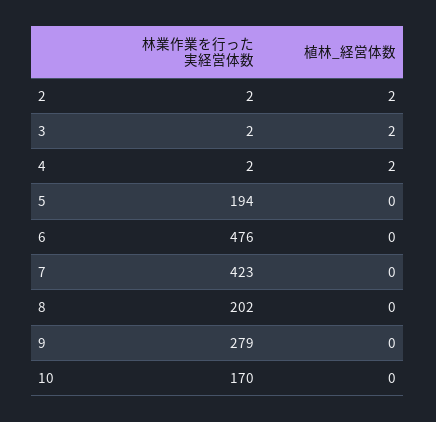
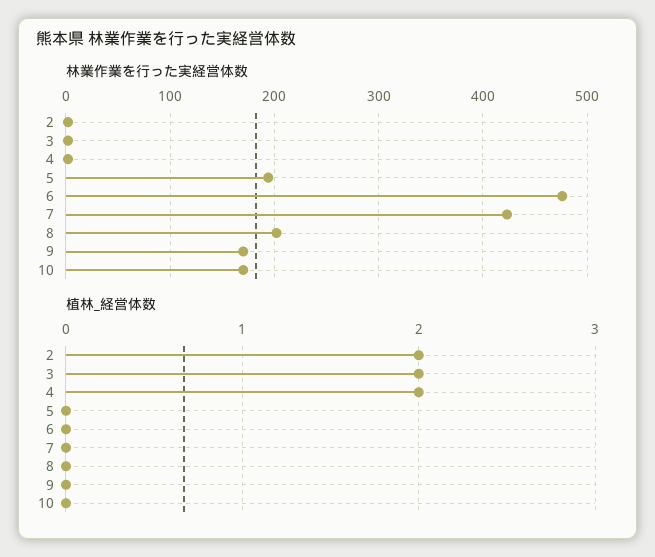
林業作業を行った実経営体数, 9: 279 -> 170

